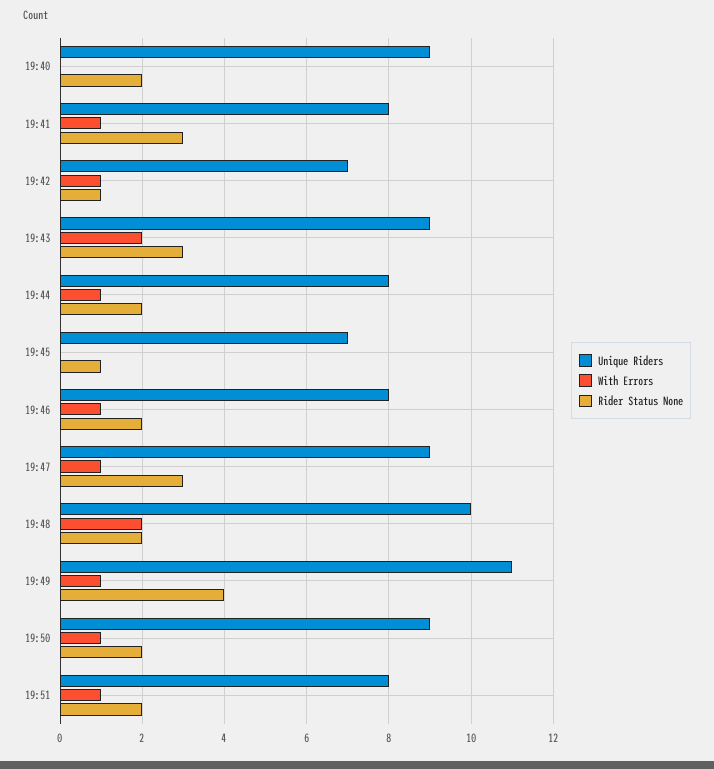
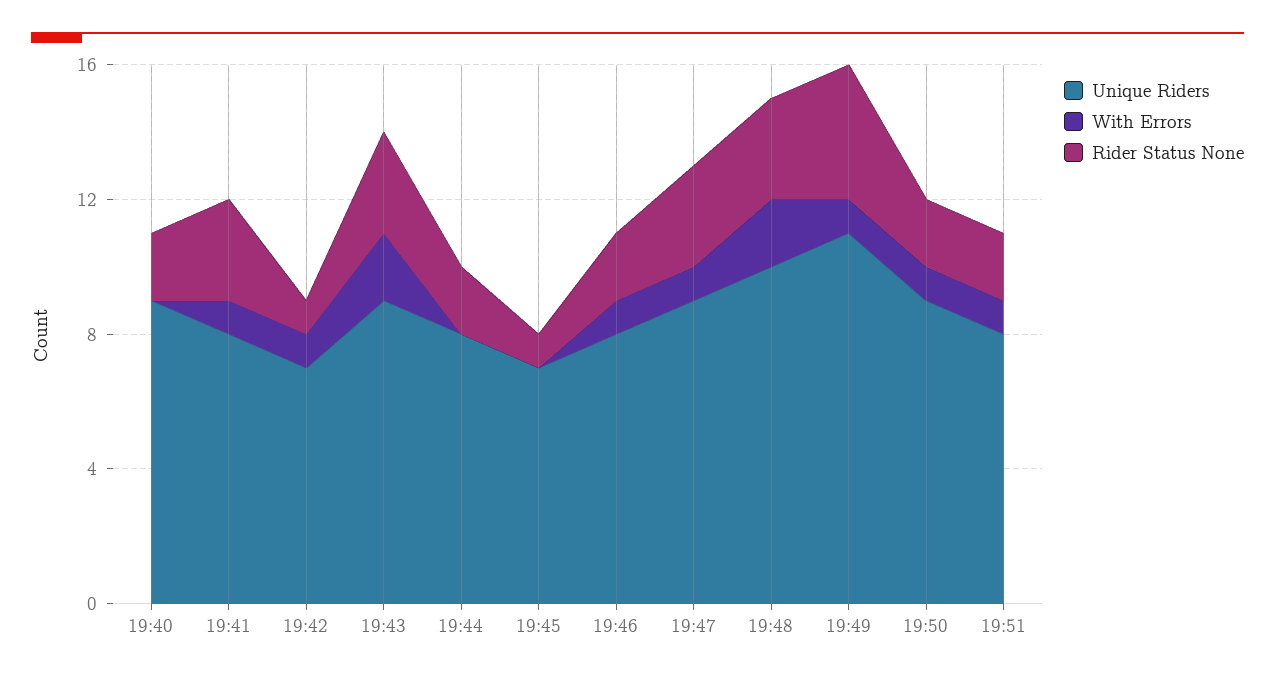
With Errors, 19:44: 1 -> 0
Rider Status None, 19:48: 2 -> 3

